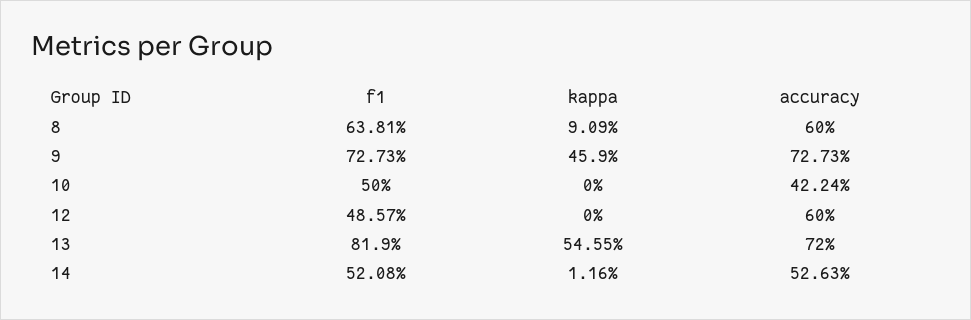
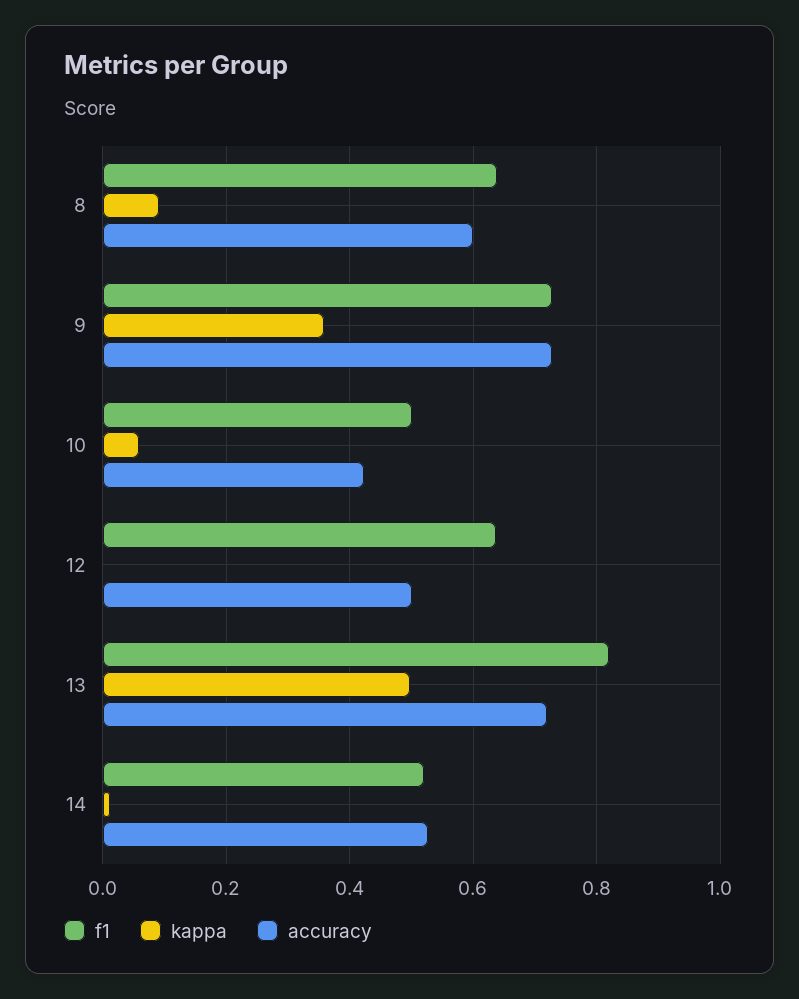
kappa, 9: 0.459 -> 0.36
kappa, 10: 0 -> 0.06
f1, 12: 0.4857 -> 0.64
accuracy, 12: 0.6 -> 0.5
kappa, 13: 0.5455 -> 0.5

